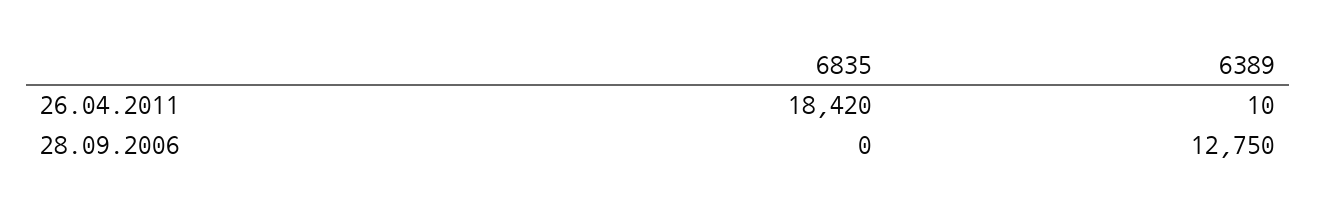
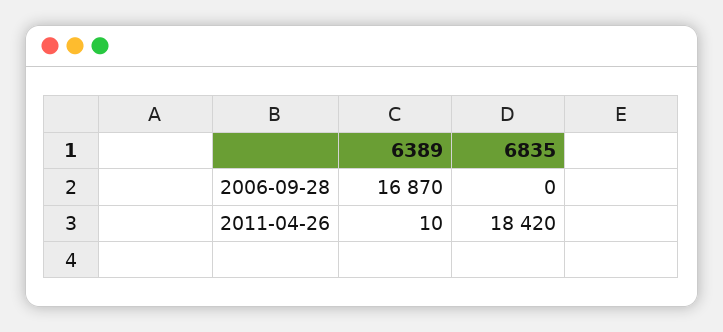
6389, 28.09.2006: 12750 -> 16870

